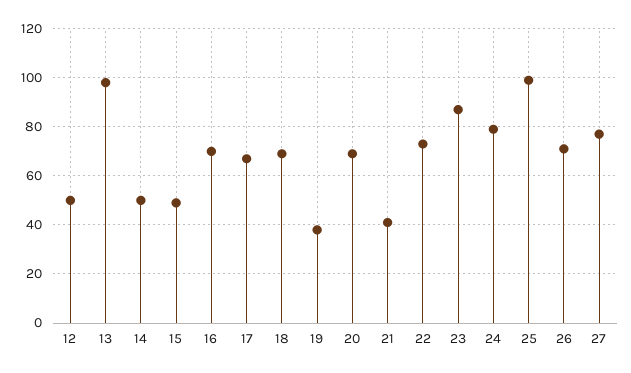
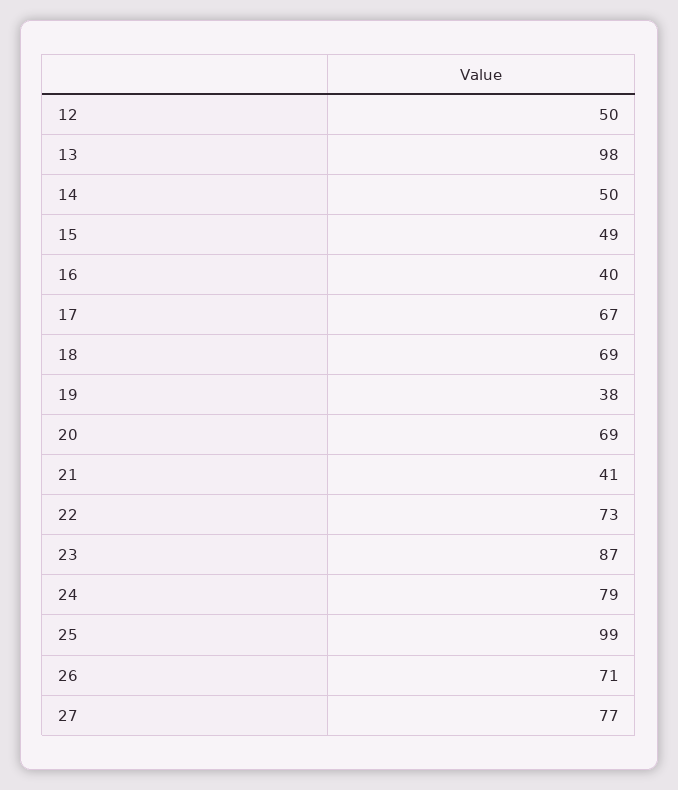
16: 70 -> 40

